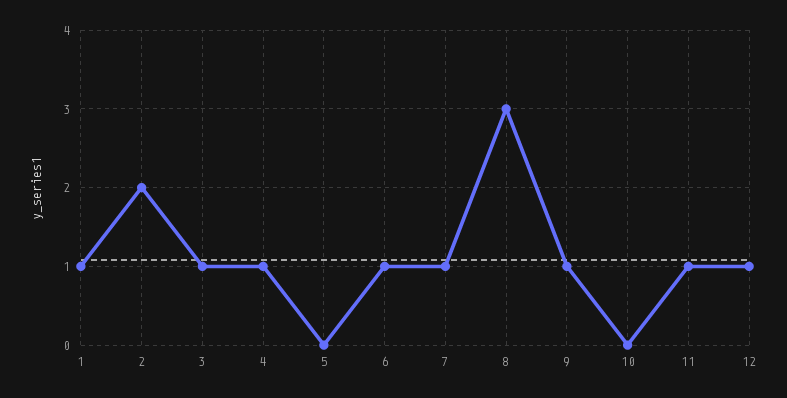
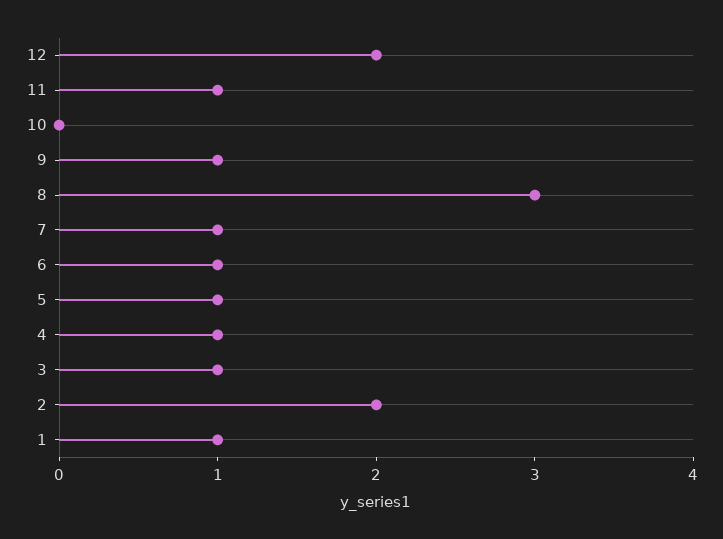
5: 0 -> 1
12: 1 -> 2

